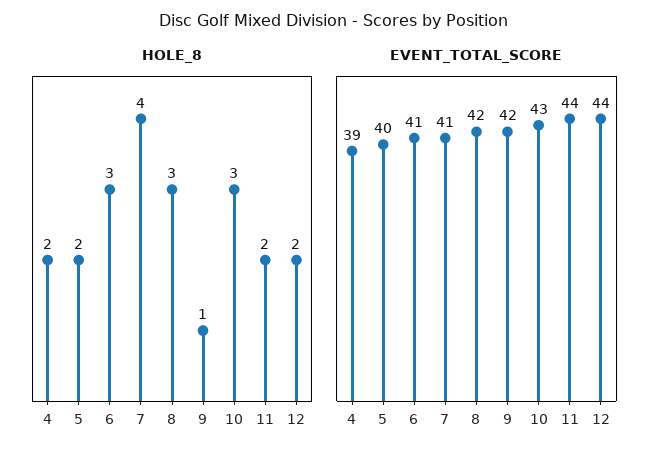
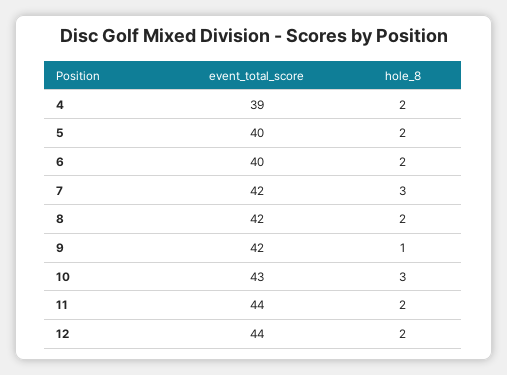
HOLE_8, 6: 3 -> 2
HOLE_8, 7: 4 -> 3
HOLE_8, 8: 3 -> 2
EVENT_TOTAL_SCORE, 6: 41 -> 40
EVENT_TOTAL_SCORE, 7: 41 -> 42

